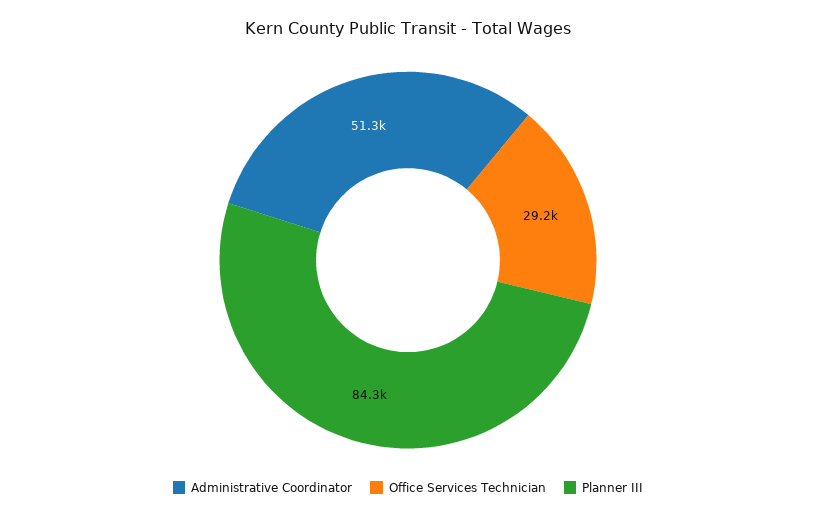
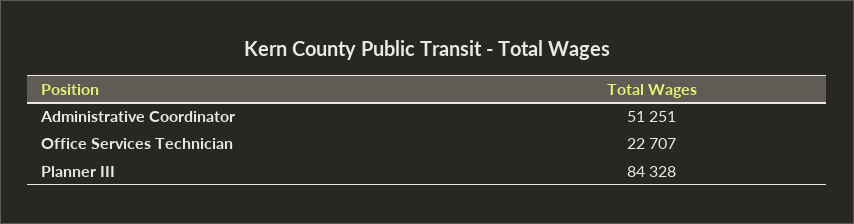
Office Services Technician: 29200 -> 22707

